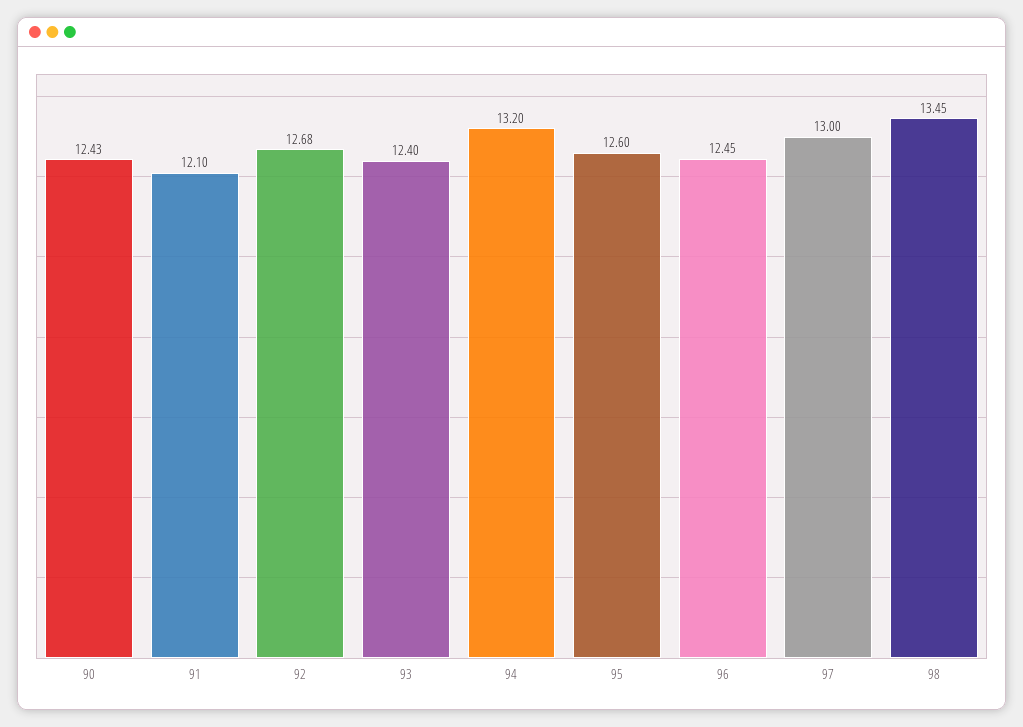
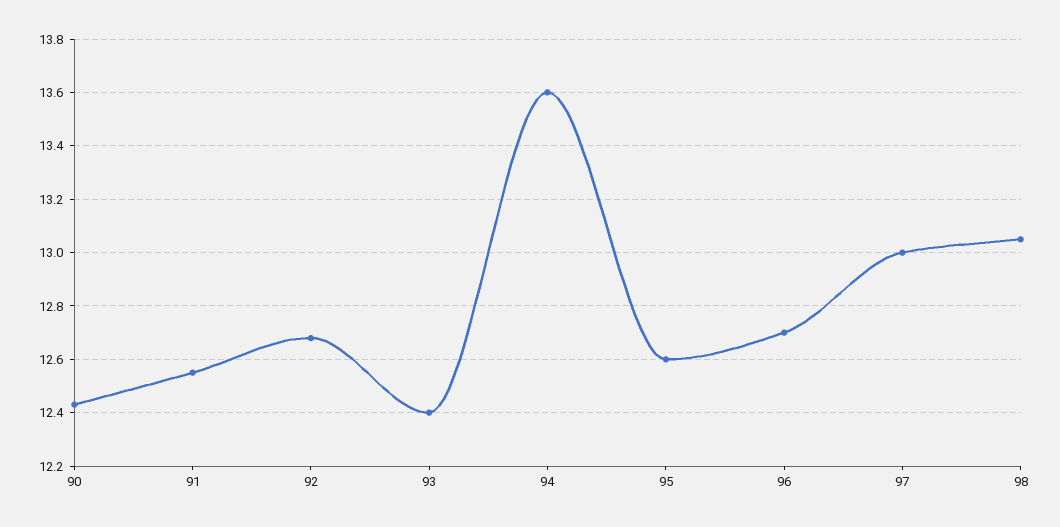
91: 12.1 -> 12.55
94: 13.2 -> 13.6
96: 12.45 -> 12.7
98: 13.45 -> 13.05

